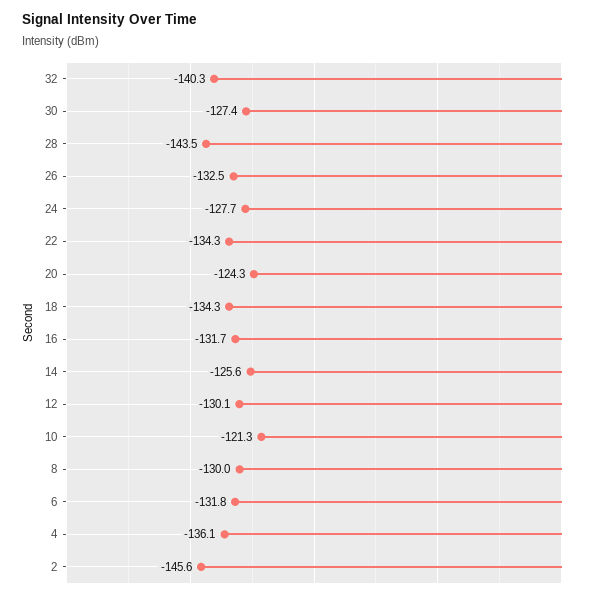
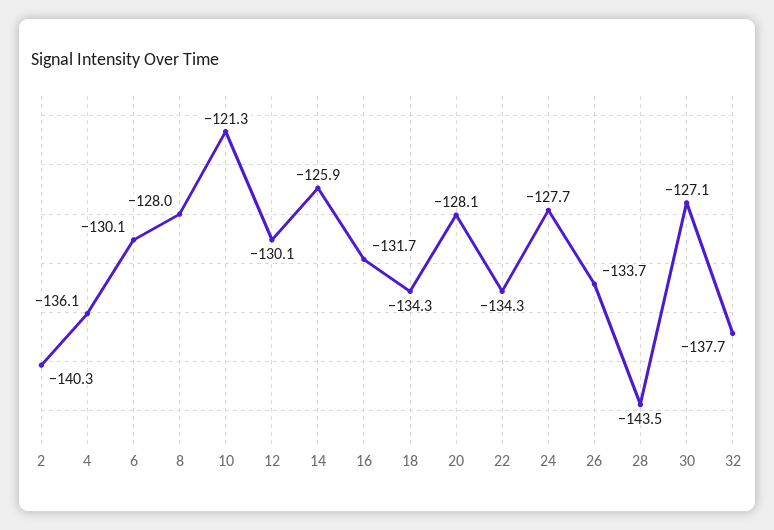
32: -140.3 -> -137.7
30: -127.4 -> -127.1
26: -132.5 -> -133.7
20: -124.3 -> -128.1
14: -125.6 -> -125.9
8: -130 -> -128
6: -131.8 -> -130.1
2: -145.6 -> -140.3

